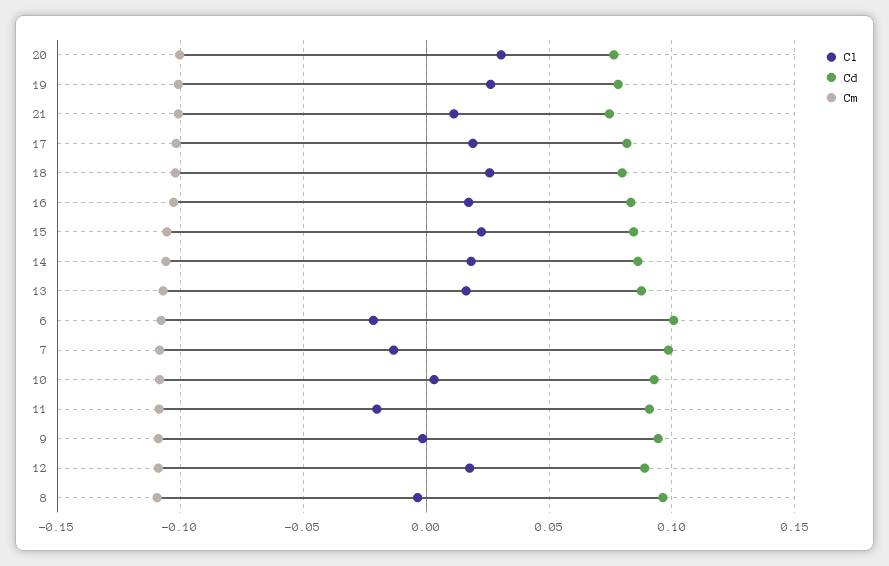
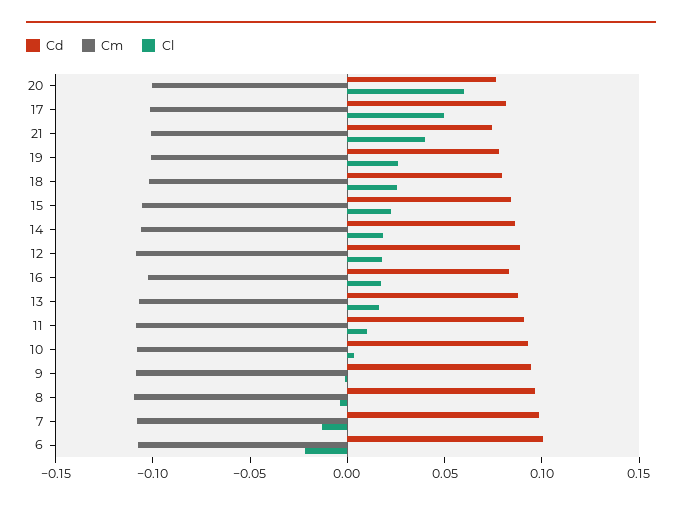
Cl, 20: 0.03 -> 0.06
Cl, 21: 0.01 -> 0.04
Cl, 17: 0.02 -> 0.05
Cl, 11: -0.02 -> 0.01

